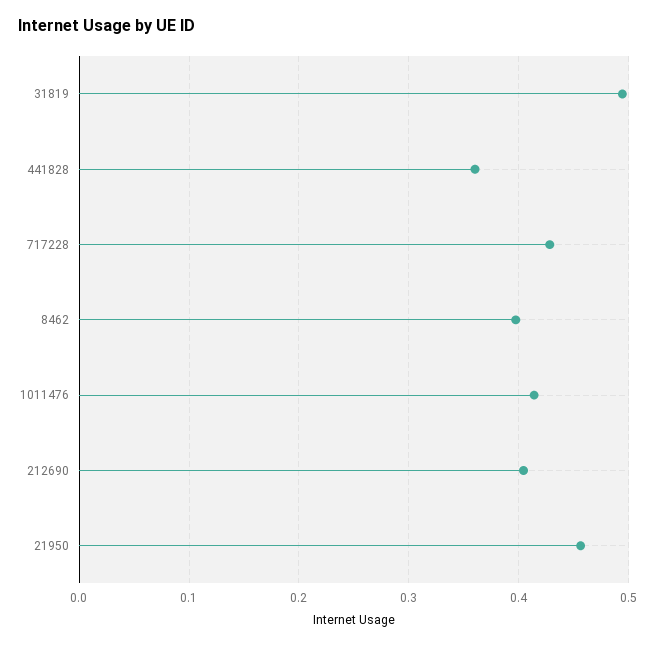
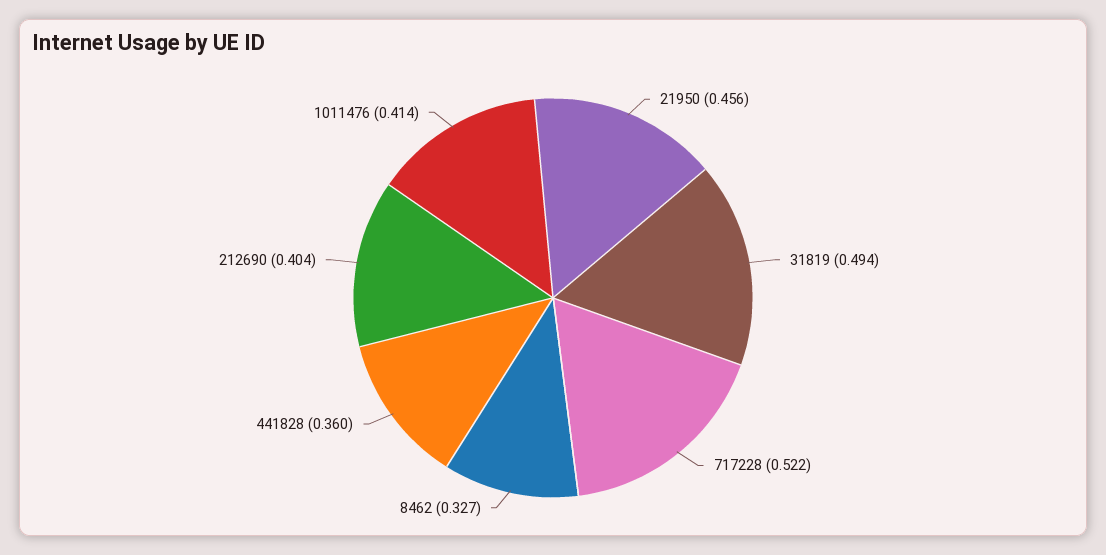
717228: 0.43 -> 0.522
8462: 0.4 -> 0.327

